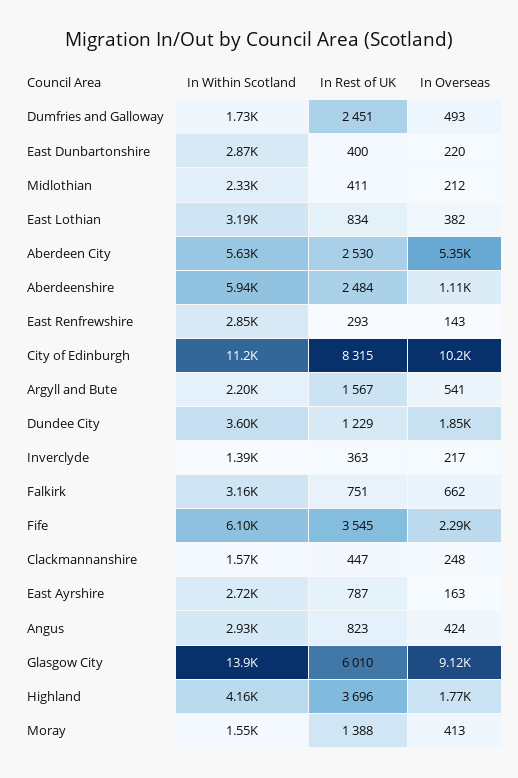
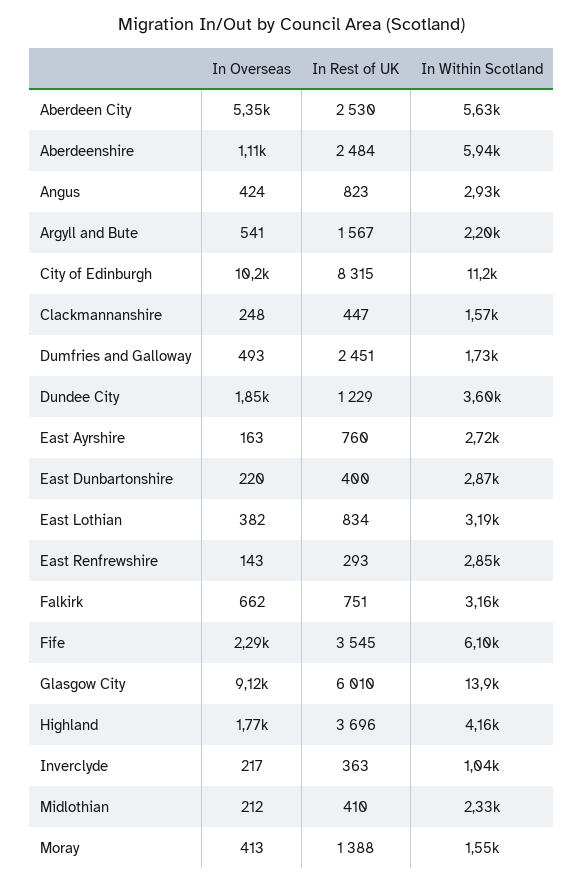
In Rest of UK, Midlothian: 411 -> 410
In Within Scotland, Inverclyde: 1390 -> 1040
In Rest of UK, East Ayrshire: 787 -> 760

